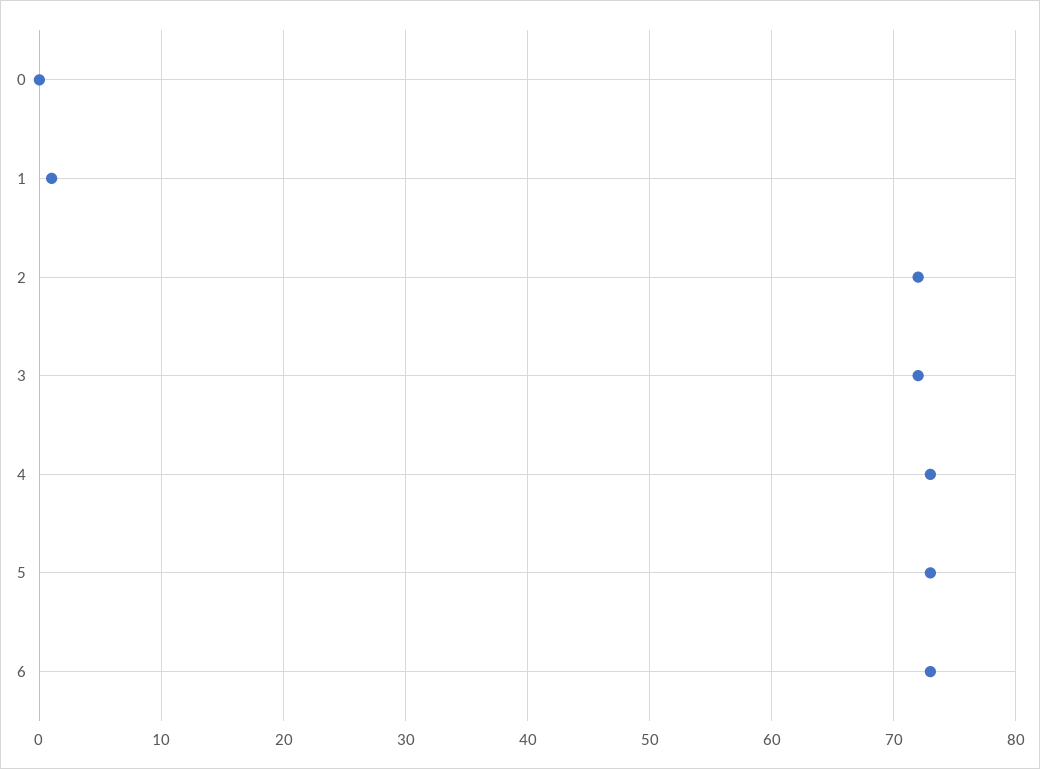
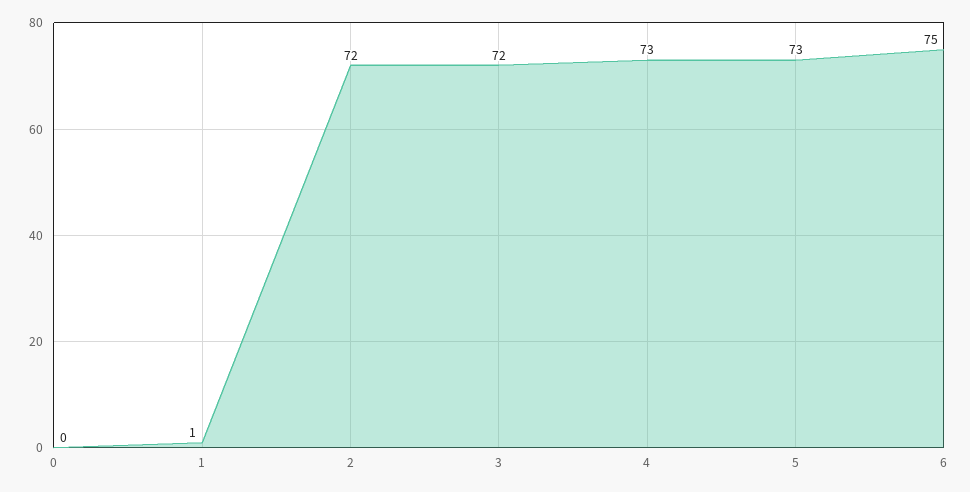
6: 73 -> 75

